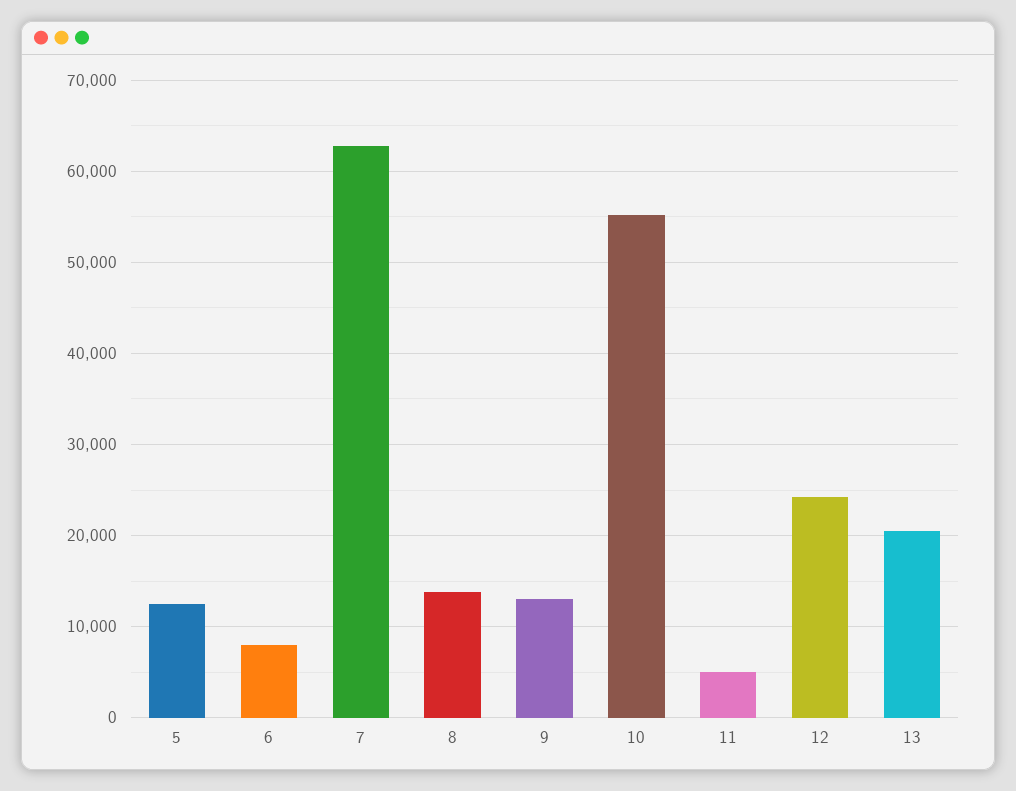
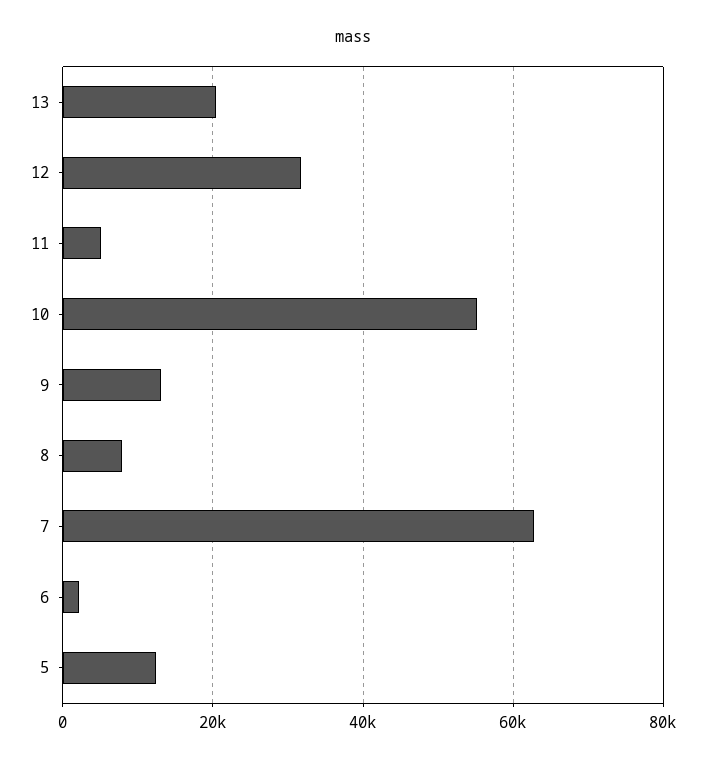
6: 8000 -> 2000
8: 14000 -> 8000
12: 24000 -> 32000

